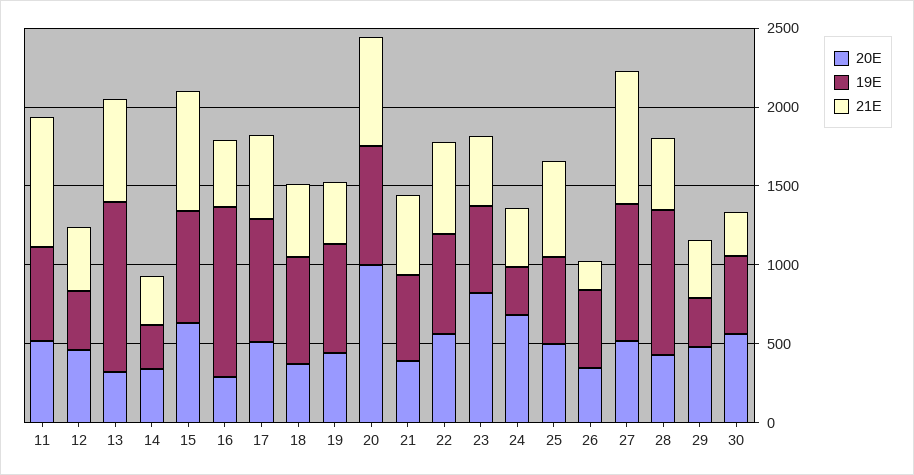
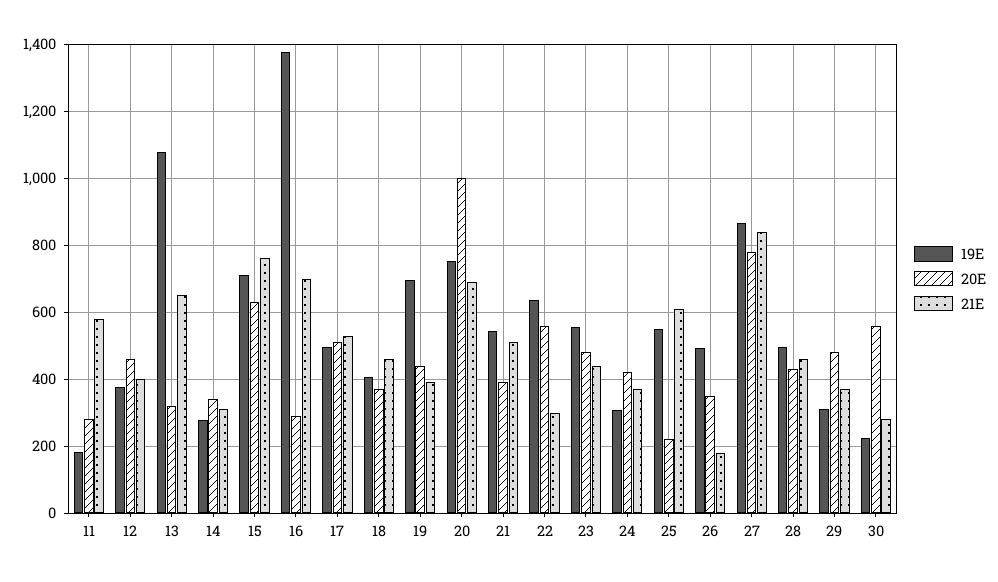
20E, 11: 500 -> 280
19E, 11: 600 -> 180
21E, 11: 800 -> 580
19E, 16: 1100 -> 1380
21E, 16: 400 -> 700
19E, 17: 800 -> 500
19E, 18: 700 -> 400
21E, 22: 600 -> 300
20E, 23: 800 -> 480
20E, 24: 700 -> 420
20E, 25: 500 -> 220
20E, 27: 500 -> 780
19E, 28: 900 -> 500
19E, 30: 500 -> 220

